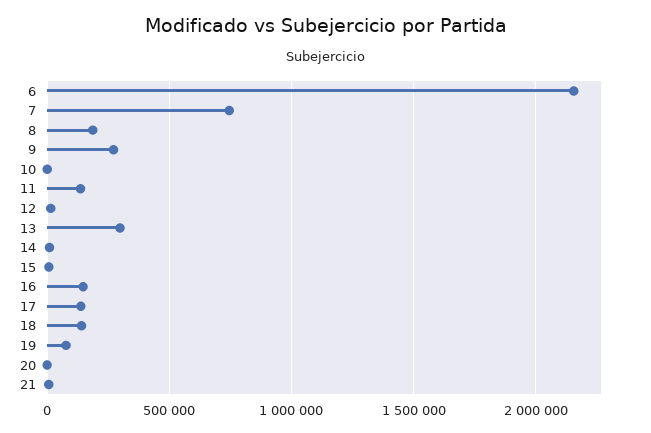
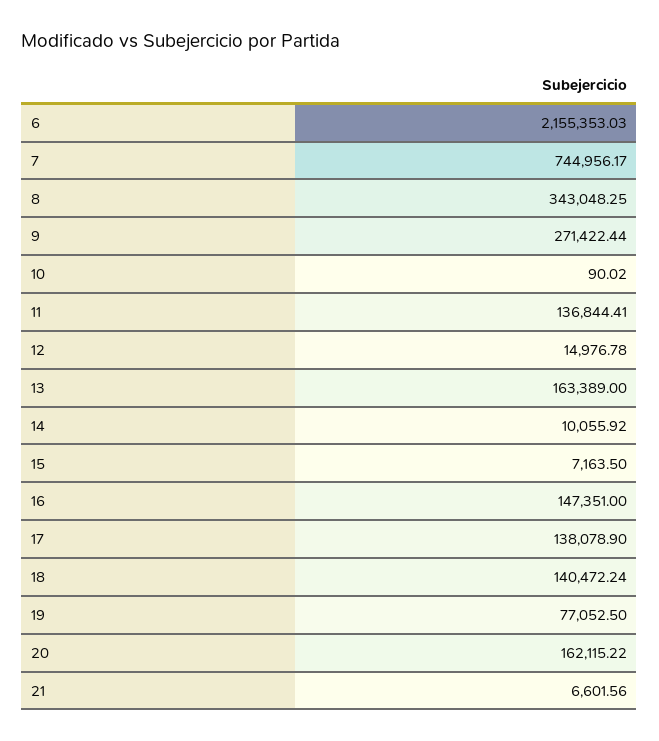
8: 200000 -> 343048.25
13: 300000 -> 163389
20: 0 -> 162115.22

